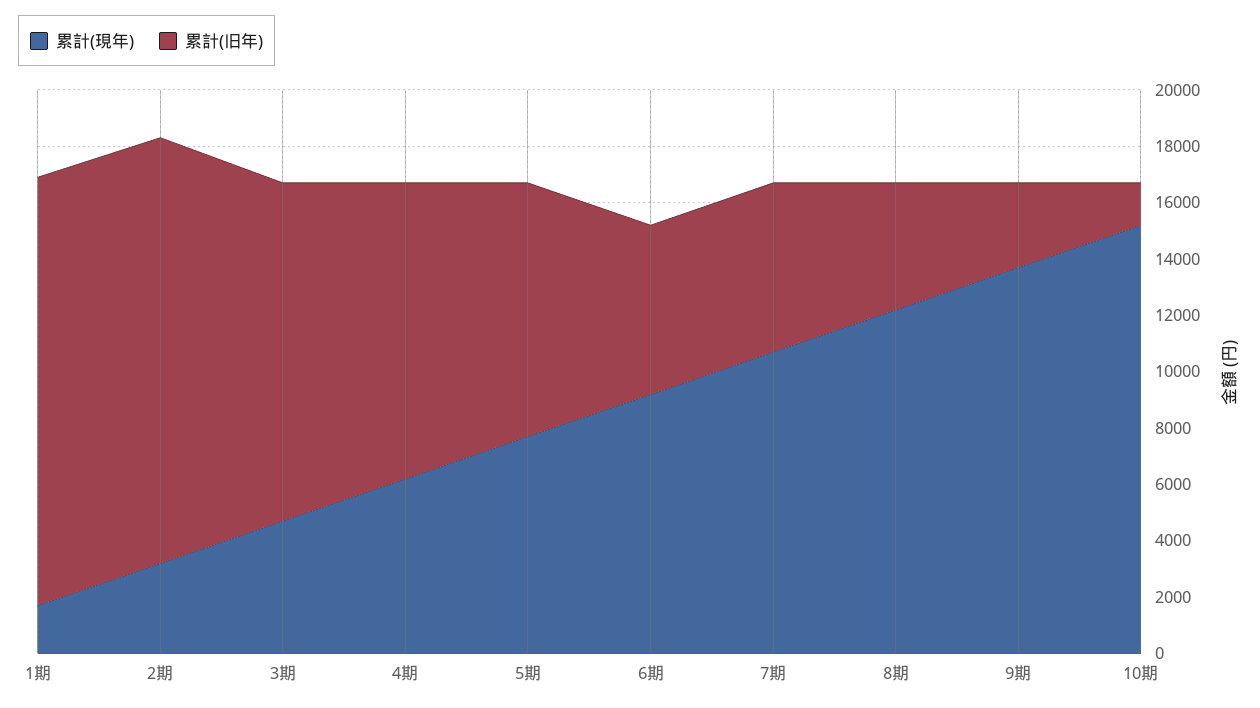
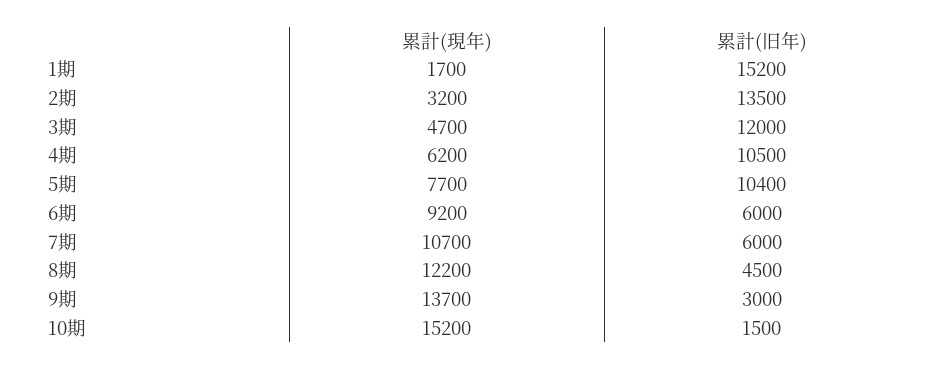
累計(旧年), 2期: 15000 -> 13500
累計(旧年), 5期: 9000 -> 10400

